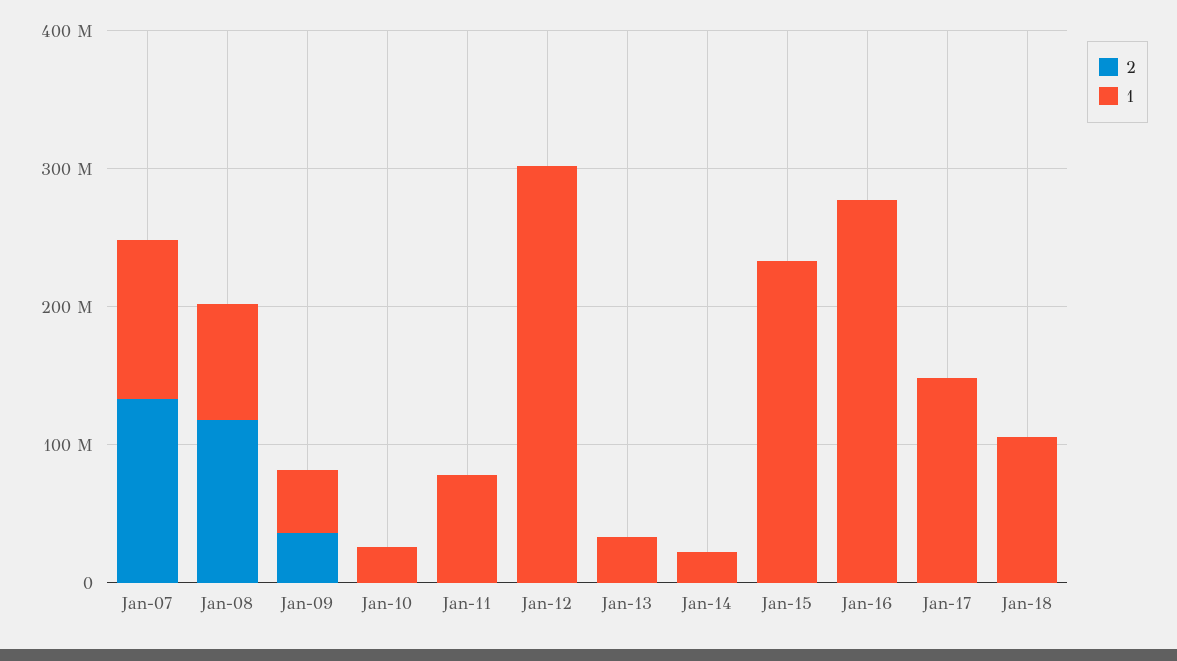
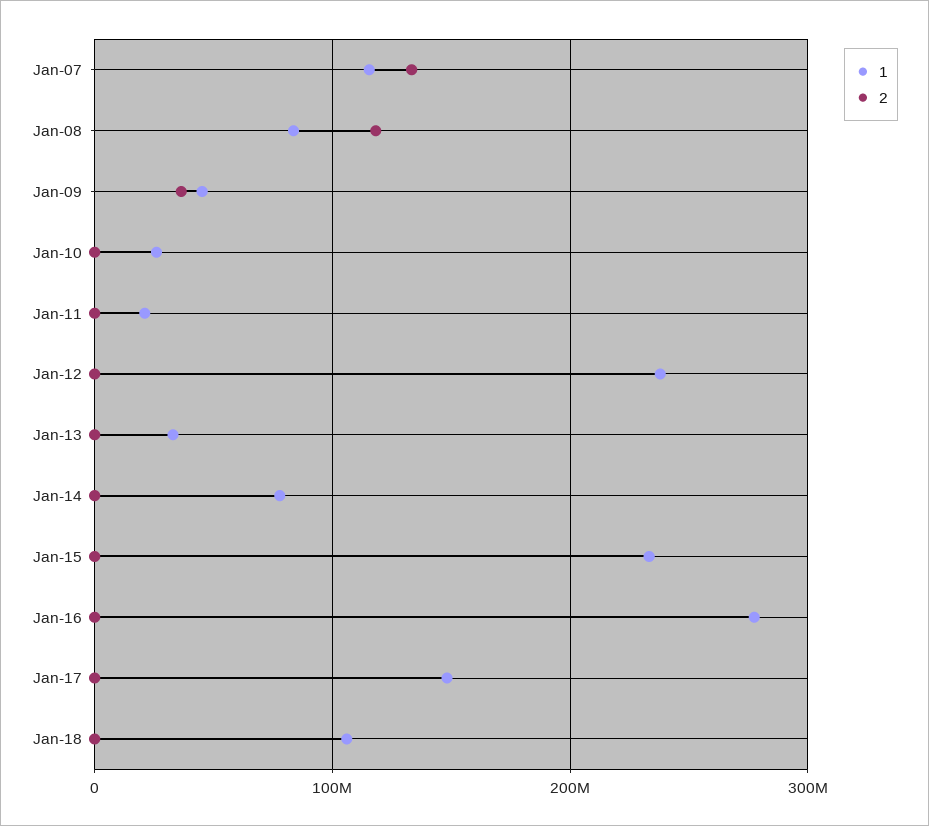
1, Jan-11: 80000000 -> 20000000
1, Jan-12: 300000000 -> 240000000
1, Jan-14: 20000000 -> 80000000

